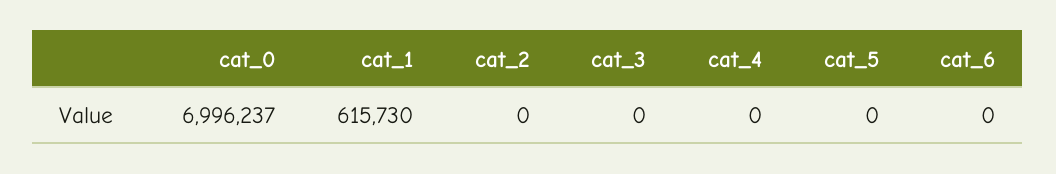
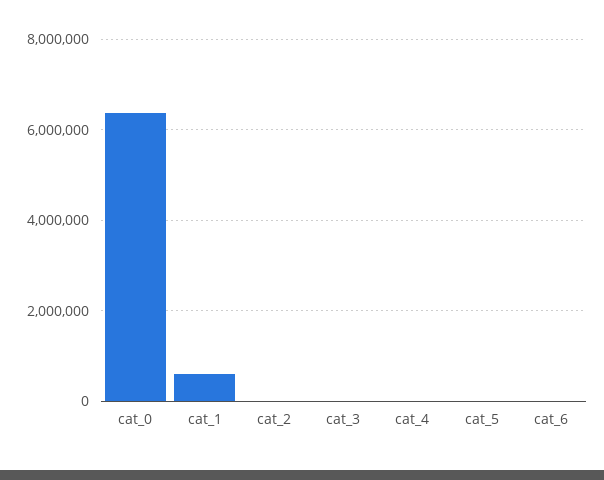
cat_0: 6996237 -> 6400000

